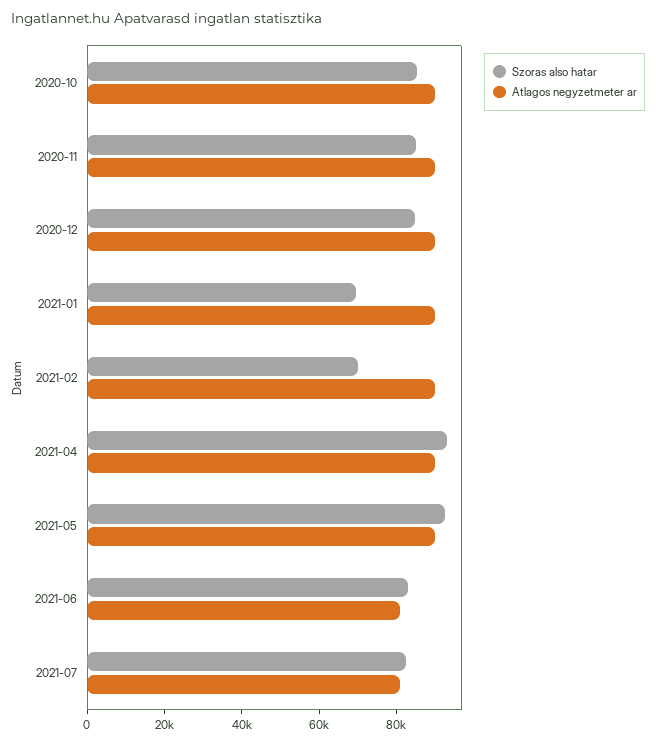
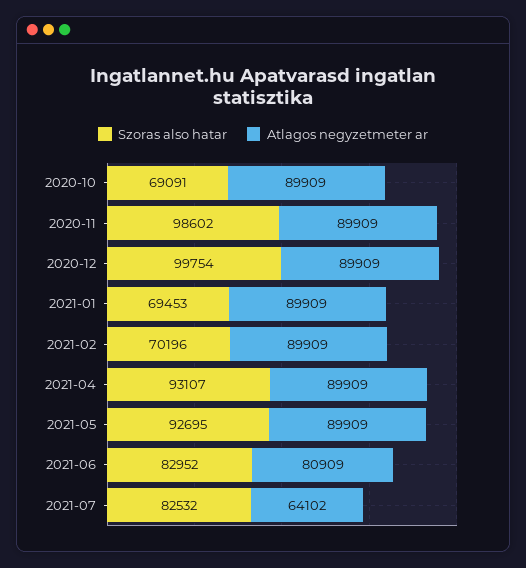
Szoras also hatar, 2020-10: 85000 -> 69091
Szoras also hatar, 2020-11: 85000 -> 98602
Szoras also hatar, 2020-12: 85000 -> 99754
Atlagos negyzetmeter ar, 2021-07: 80000 -> 64102

